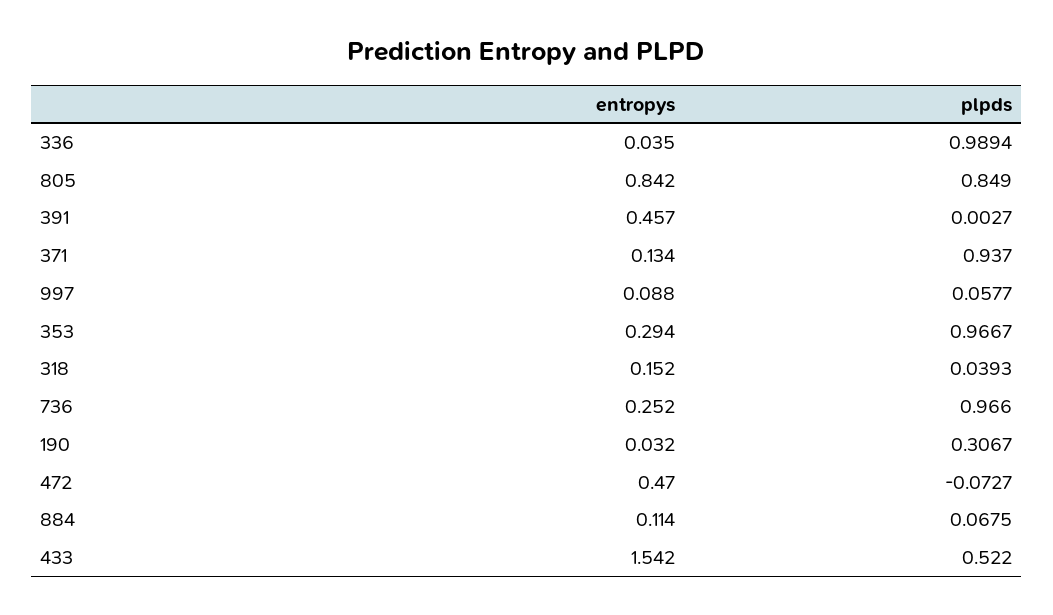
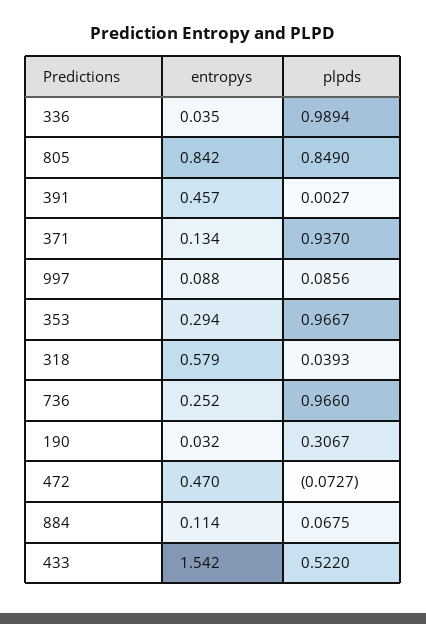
plpds, 997: 0.0577 -> 0.0856
entropys, 318: 0.152 -> 0.579

